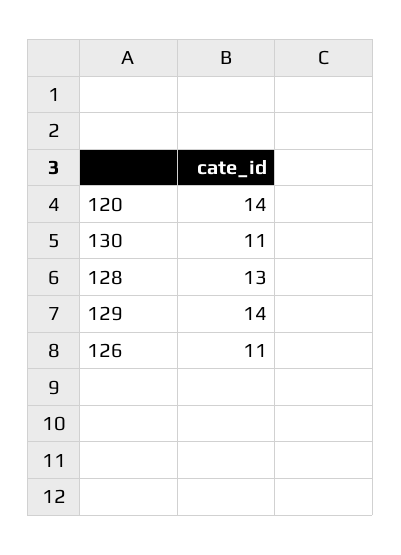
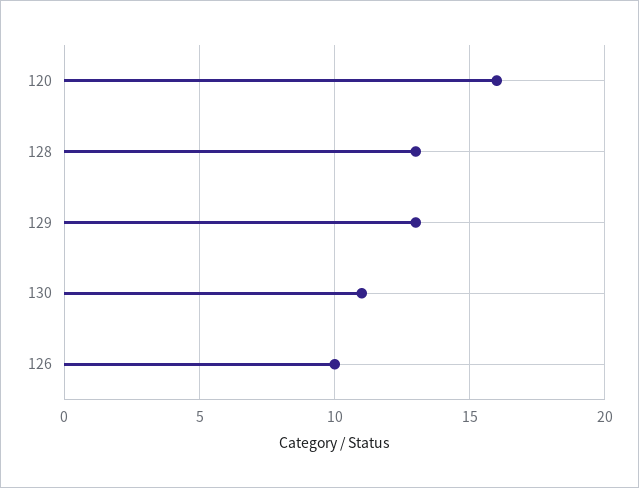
120: 14 -> 16
129: 14 -> 13
126: 11 -> 10

